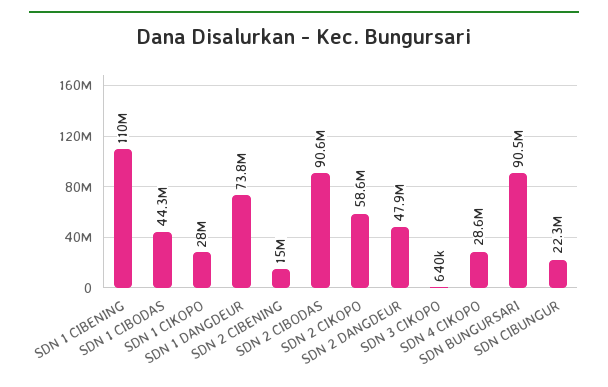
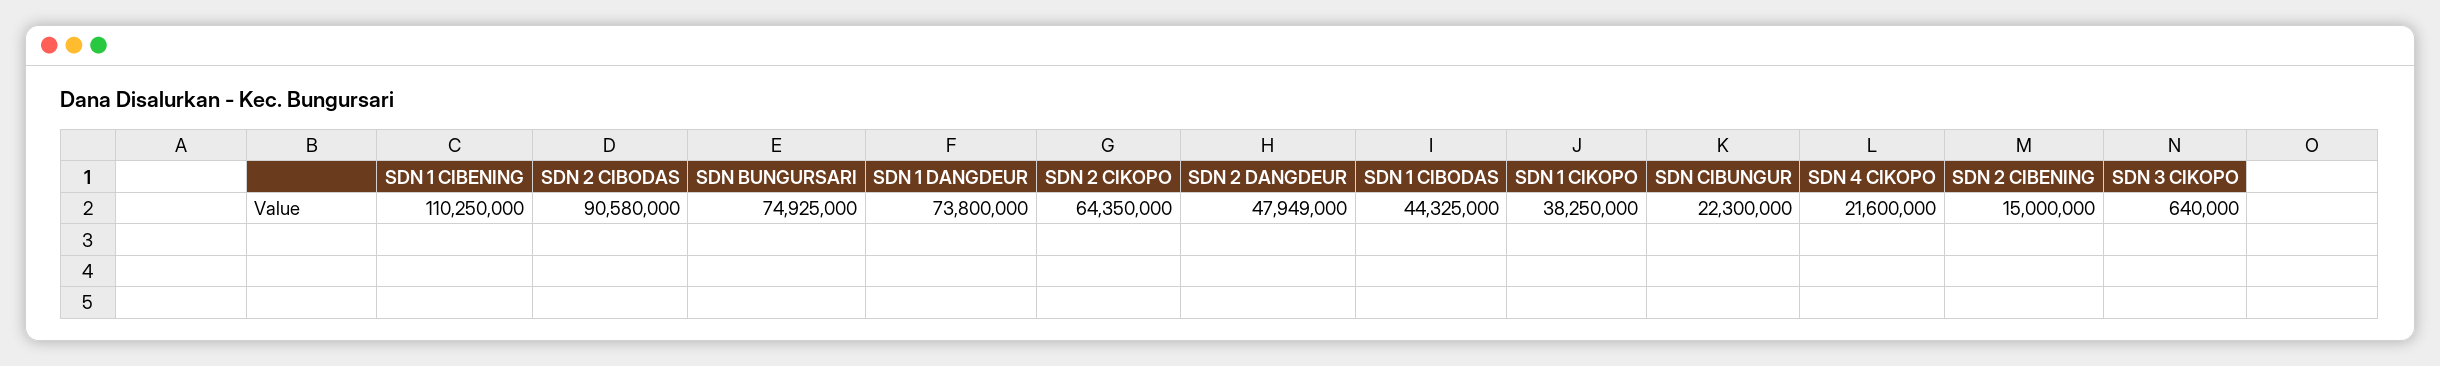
SDN 1 CIKOPO: 28000000 -> 38250000
SDN 2 CIKOPO: 58600000 -> 64350000
SDN 4 CIKOPO: 28600000 -> 21600000
SDN BUNGURSARI: 90500000 -> 74925000

